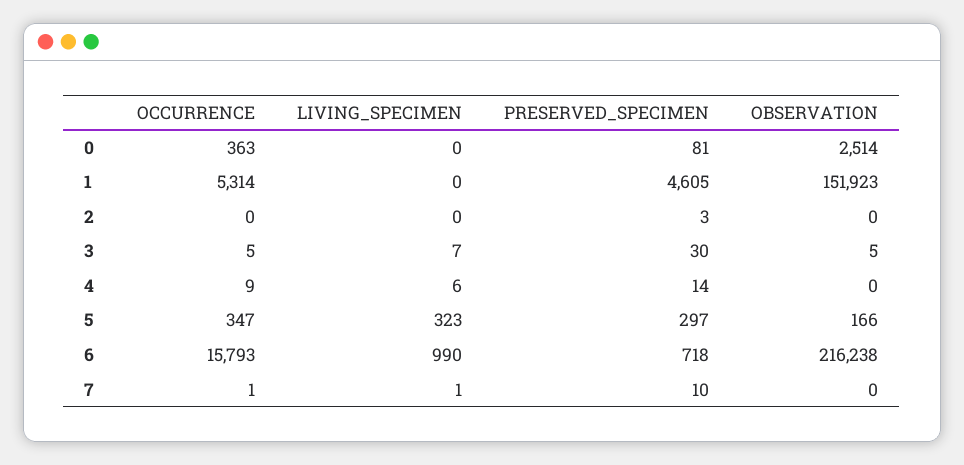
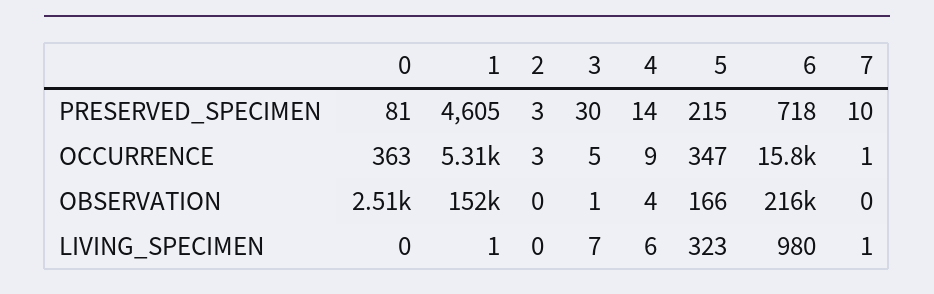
LIVING_SPECIMEN, 1: 0 -> 1
OCCURRENCE, 2: 0 -> 3
OBSERVATION, 3: 5 -> 1
OBSERVATION, 4: 0 -> 4
PRESERVED_SPECIMEN, 5: 297 -> 215
LIVING_SPECIMEN, 6: 990 -> 980

